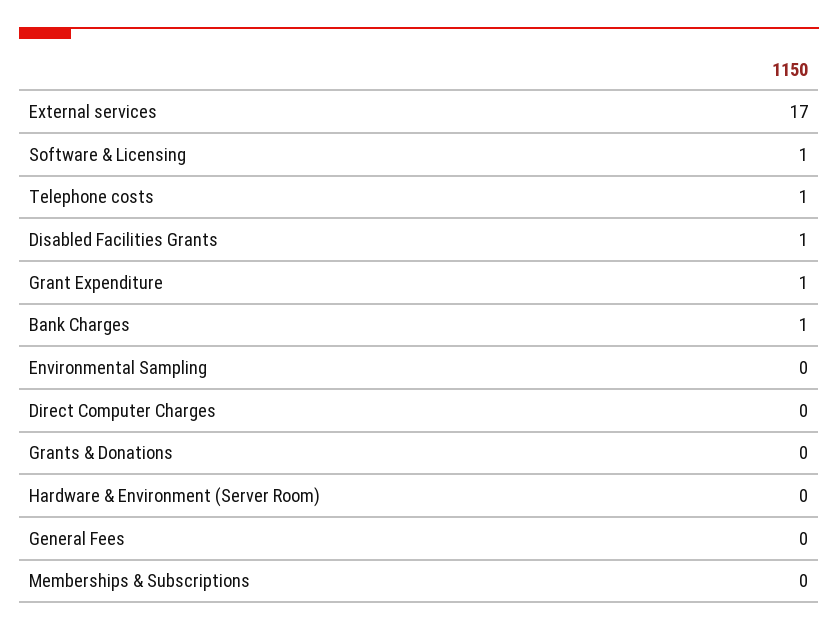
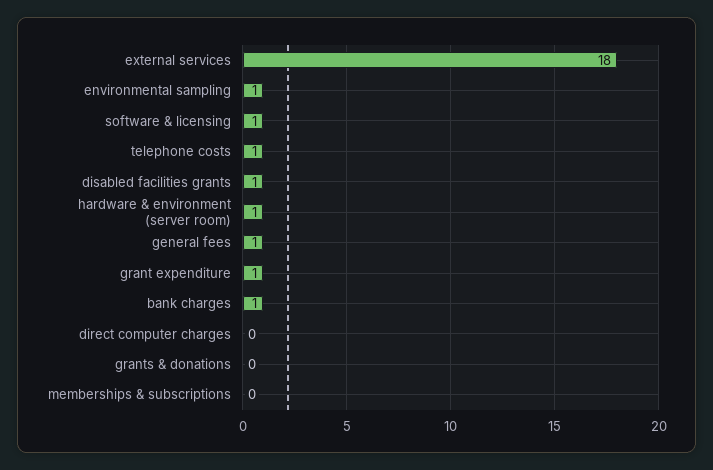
External services: 17 -> 18
Environmental Sampling: 0 -> 1
Hardware & Environment (Server Room): 0 -> 1
General Fees: 0 -> 1

